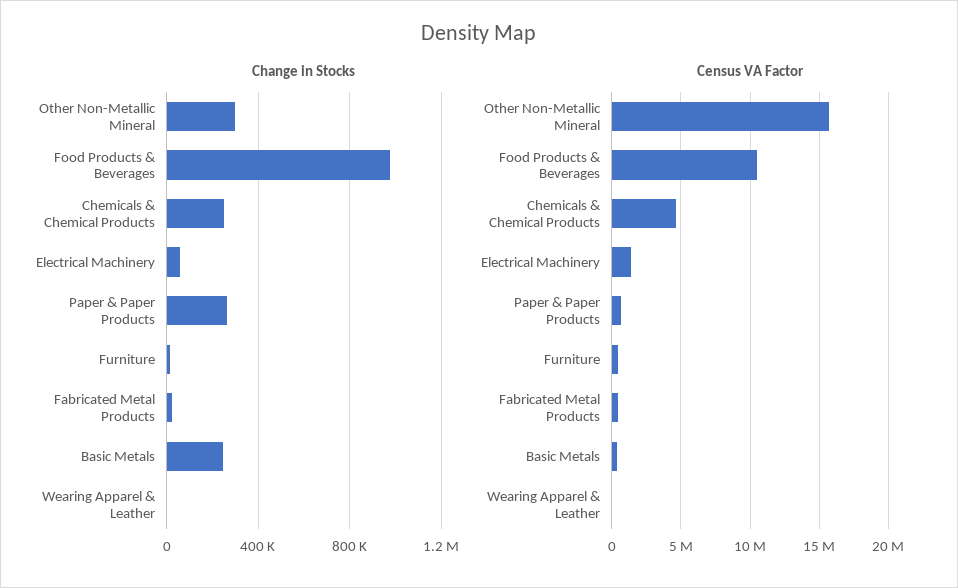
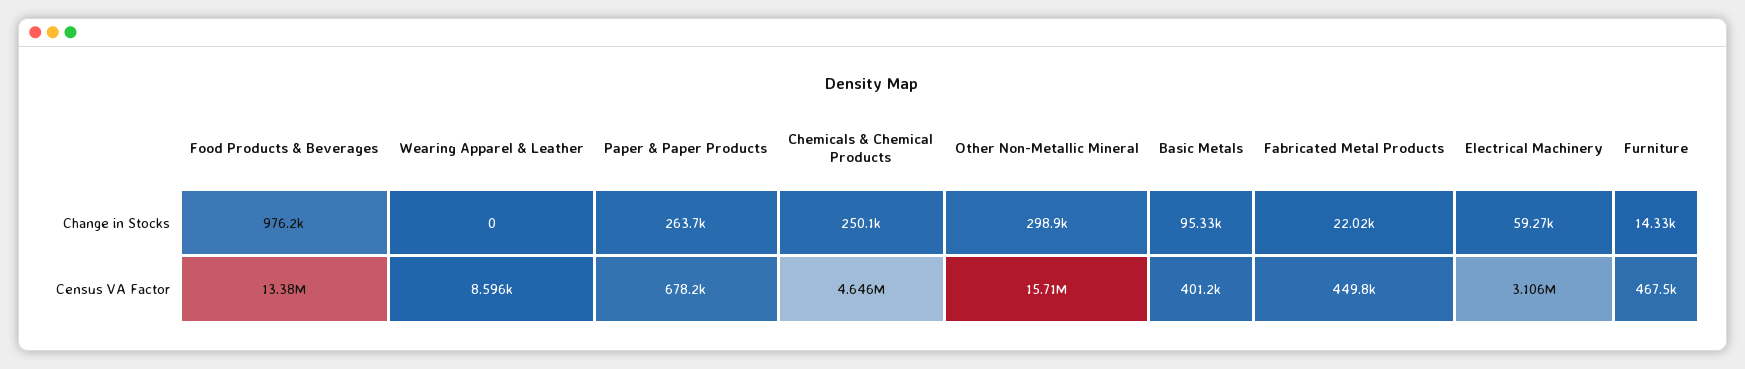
Change in Stocks, Basic Metals: 250000 -> 95330
Census VA Factor, Food Products & Beverages: 10500000 -> 13380000
Census VA Factor, Electrical Machinery: 1500000 -> 3106000

